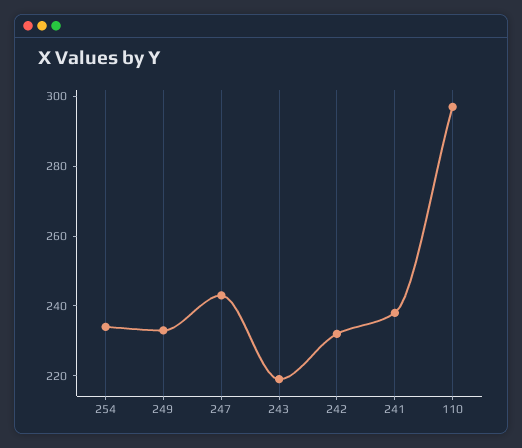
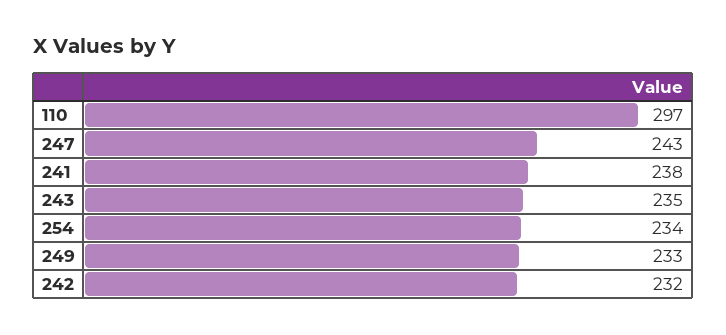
243: 220 -> 235

